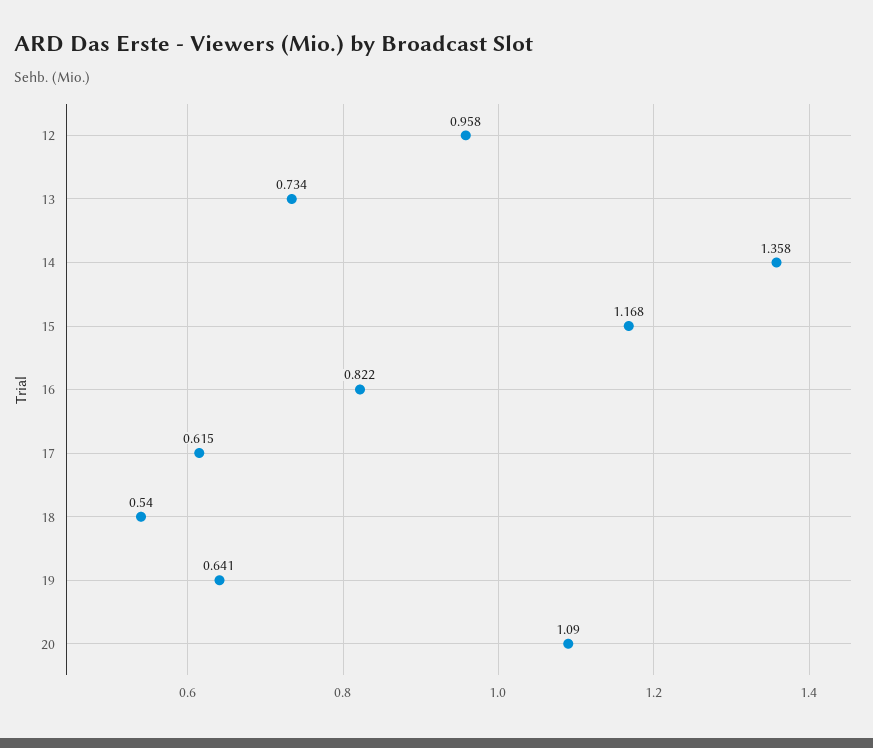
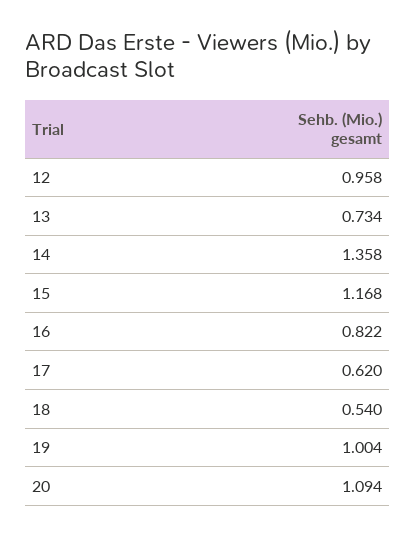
17: 0.615 -> 0.62
19: 0.641 -> 1.004
20: 1.09 -> 1.094

